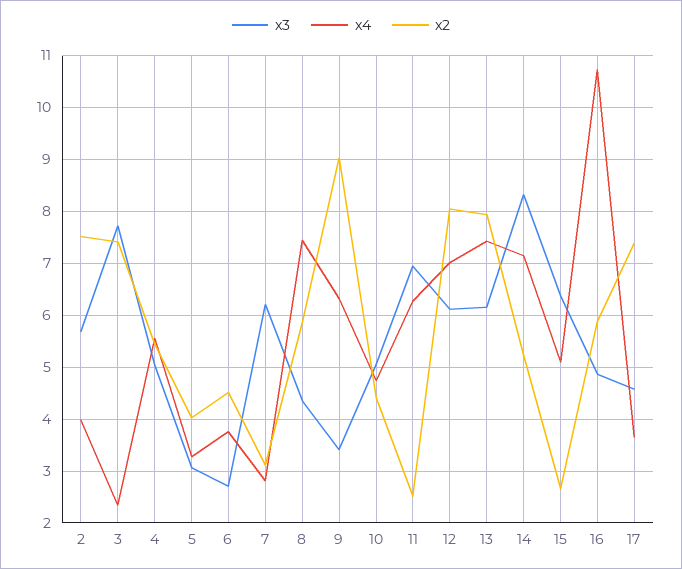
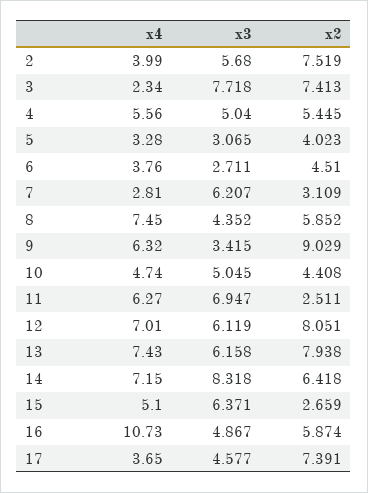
x2, 14: 5.2 -> 6.418

